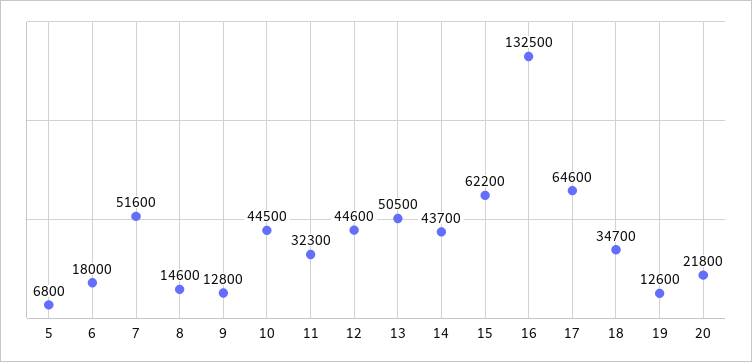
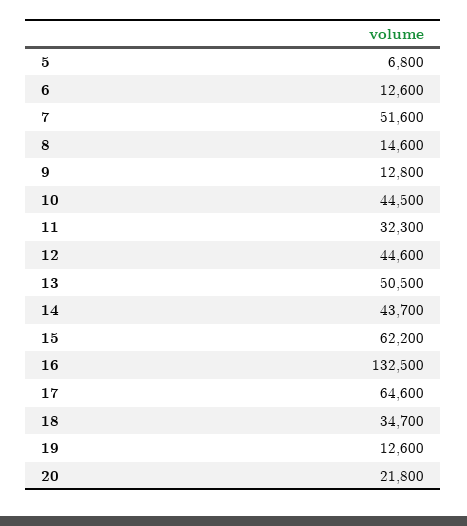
6: 18000 -> 12600

